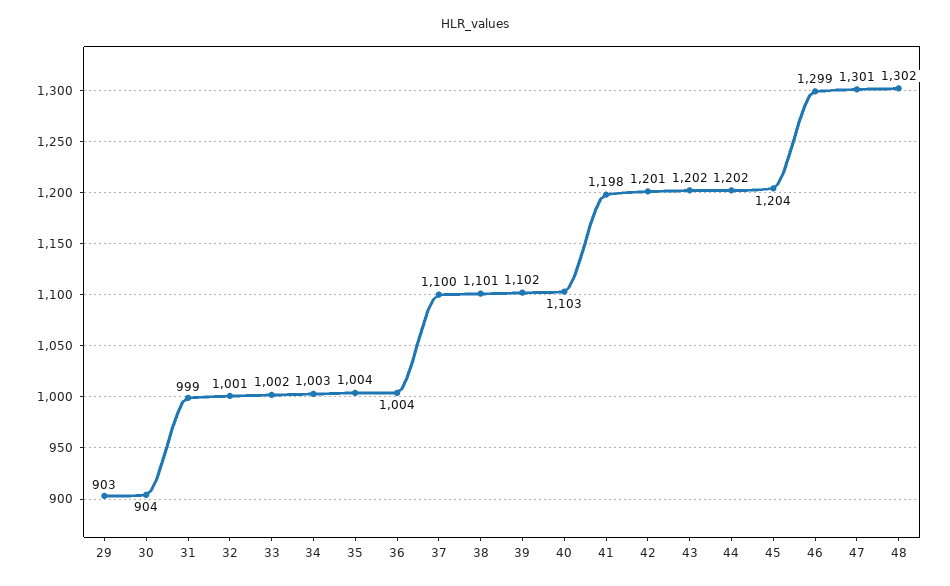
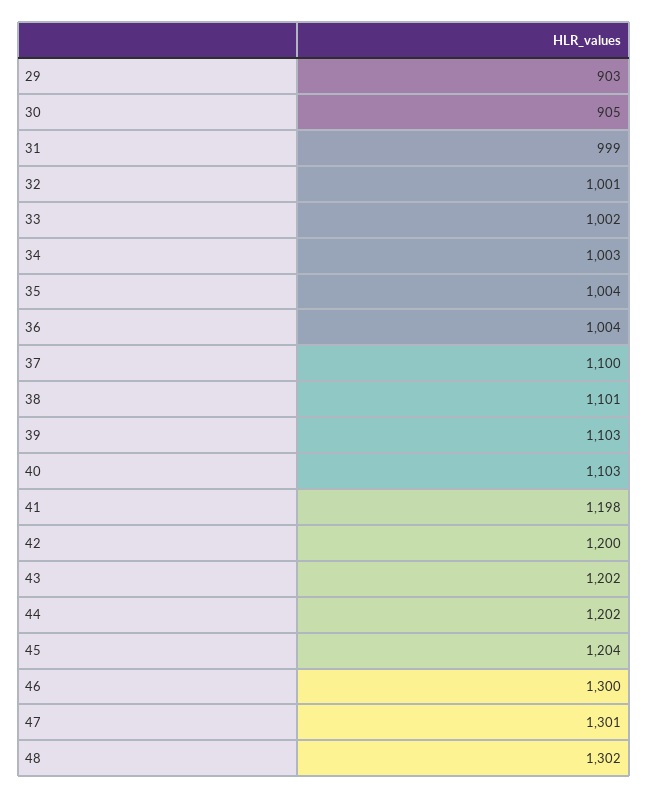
30: 904 -> 905
39: 1102 -> 1103
42: 1201 -> 1200
46: 1299 -> 1300

